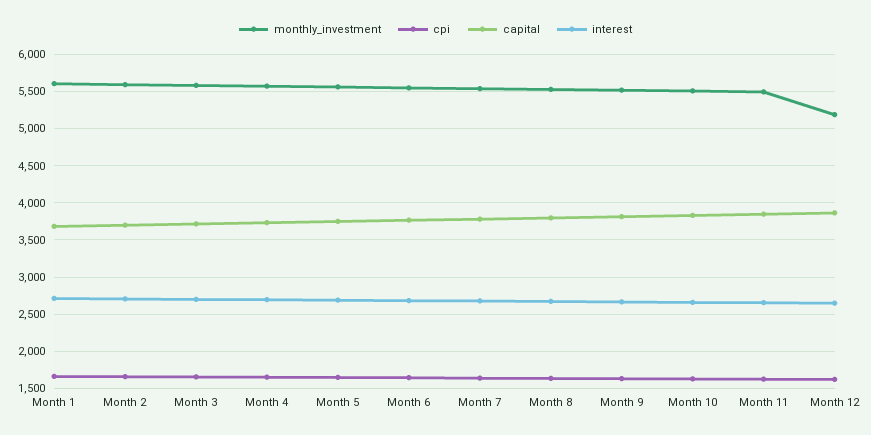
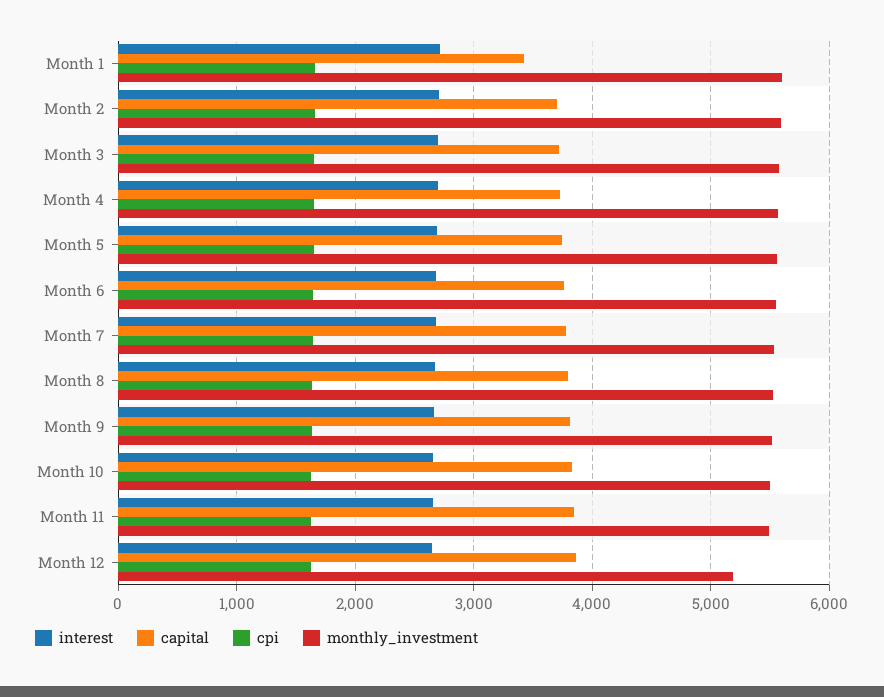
capital, Month 1: 3700 -> 3400

